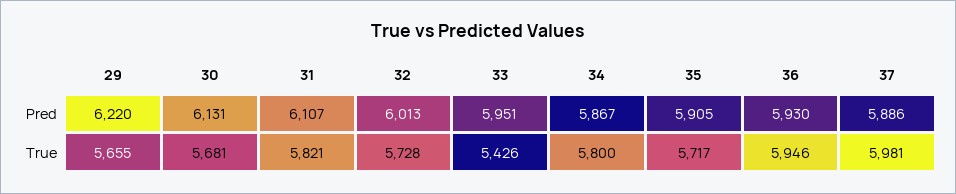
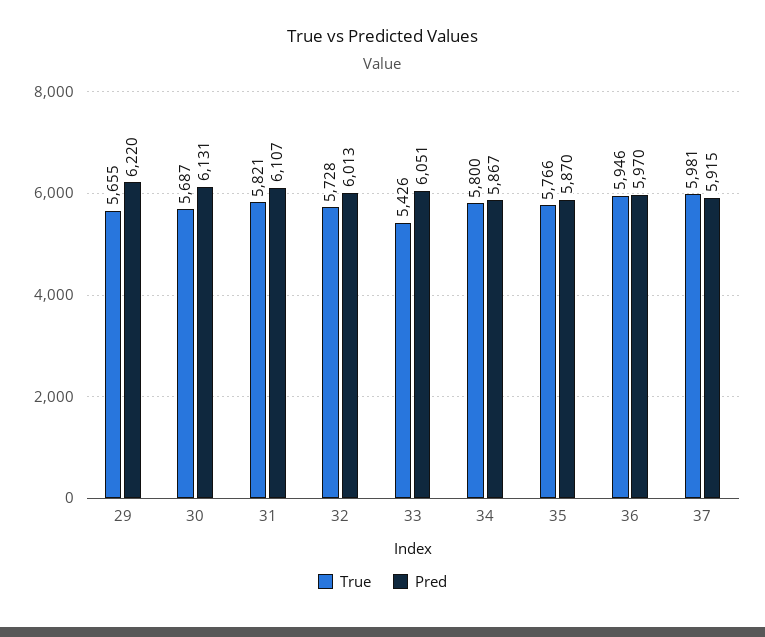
Pred, 33: 5951 -> 6051
Pred, 35: 5905 -> 5870
Pred, 36: 5930 -> 5970
Pred, 37: 5886 -> 5915
True, 30: 5681 -> 5687
True, 35: 5717 -> 5766

